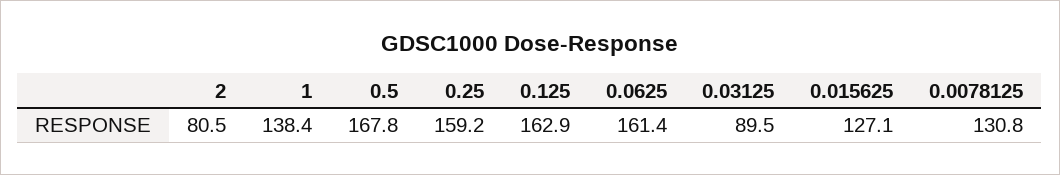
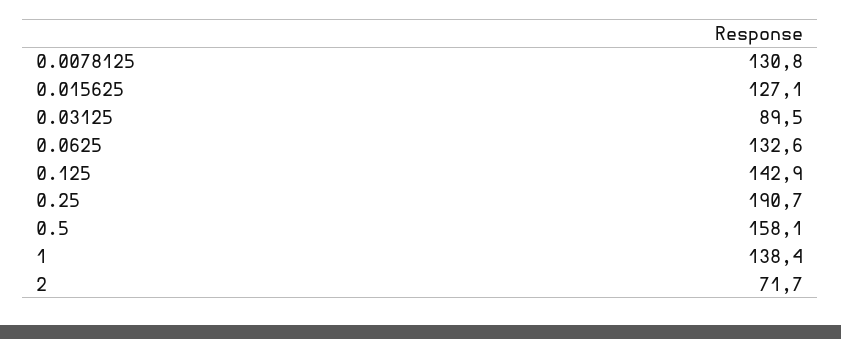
2: 80.5 -> 71.7
0.5: 167.8 -> 158.1
0.25: 159.2 -> 190.7
0.125: 162.9 -> 142.9
0.0625: 161.4 -> 132.6

